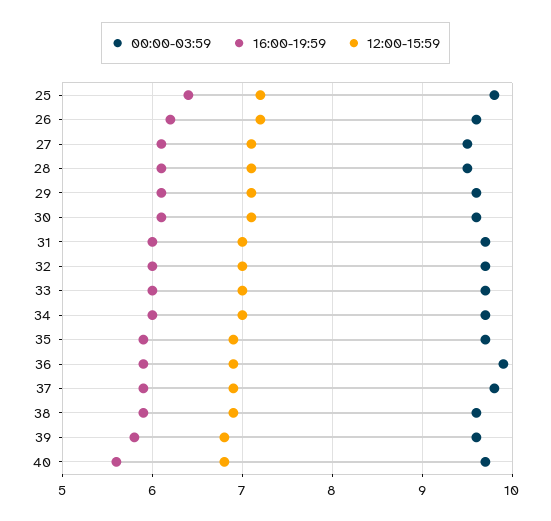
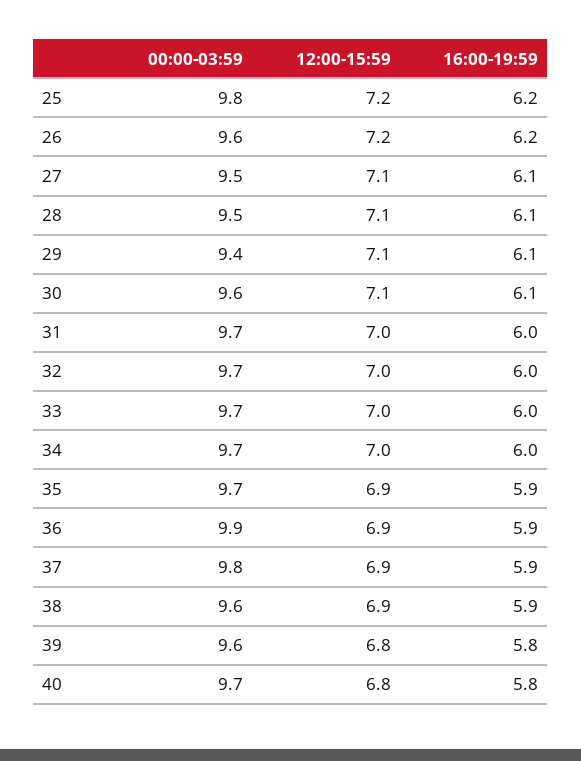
16:00-19:59, 25: 6.4 -> 6.2
00:00-03:59, 29: 9.6 -> 9.4
16:00-19:59, 40: 5.6 -> 5.8

